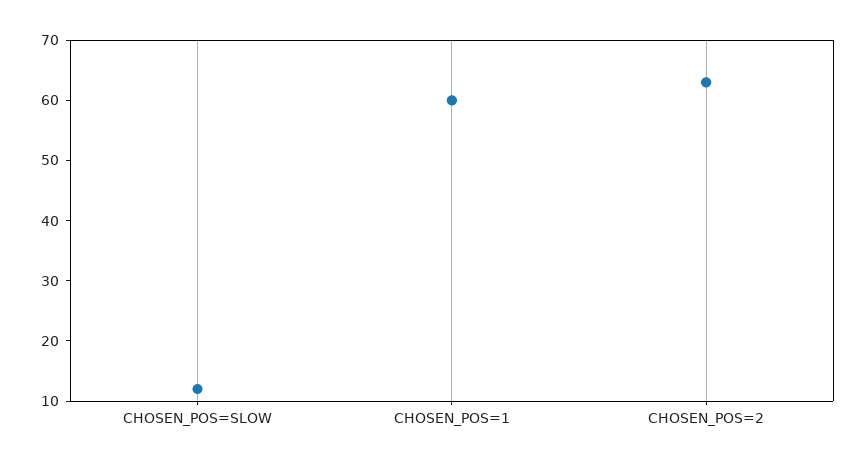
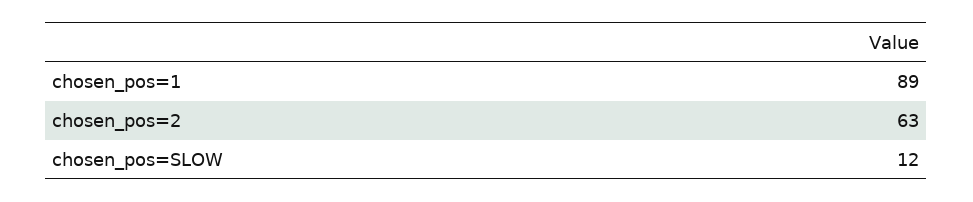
CHOSEN_POS=1: 60 -> 89

